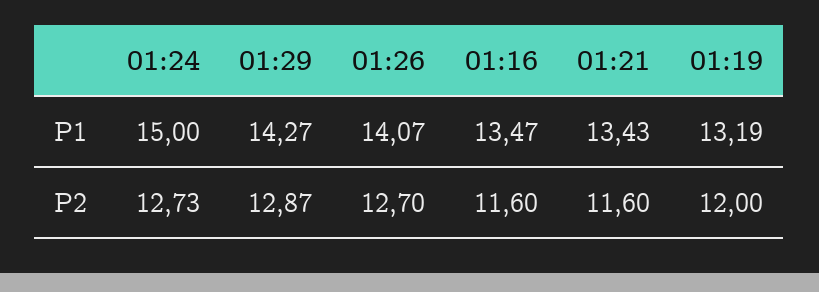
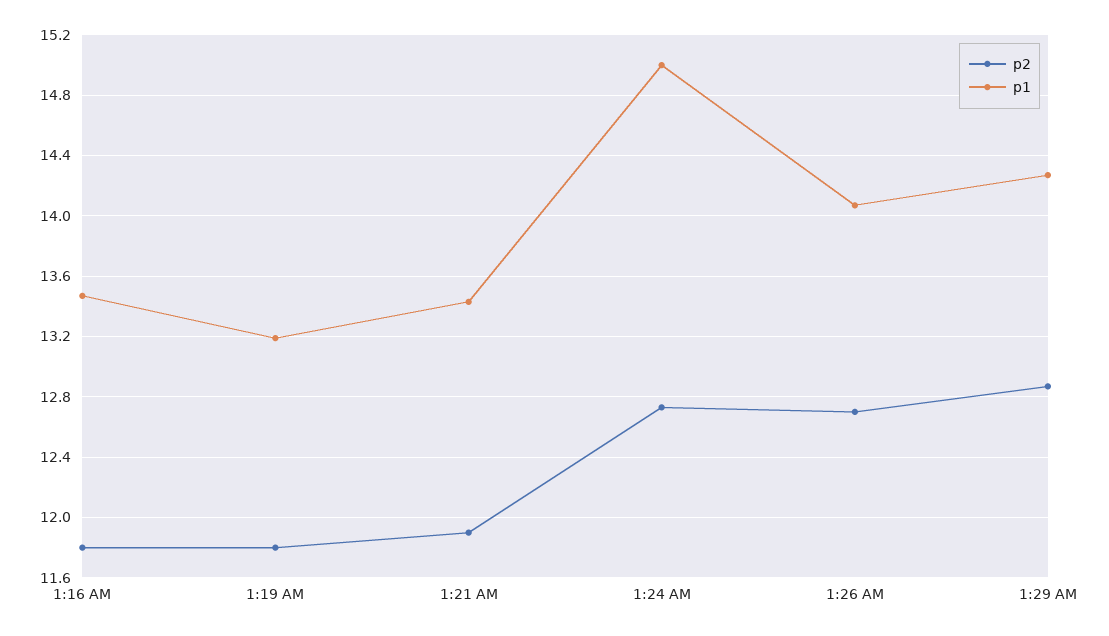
P2, 01:16: 11.6 -> 11.8
P2, 01:21: 11.6 -> 11.9
P2, 01:19: 12 -> 11.8

